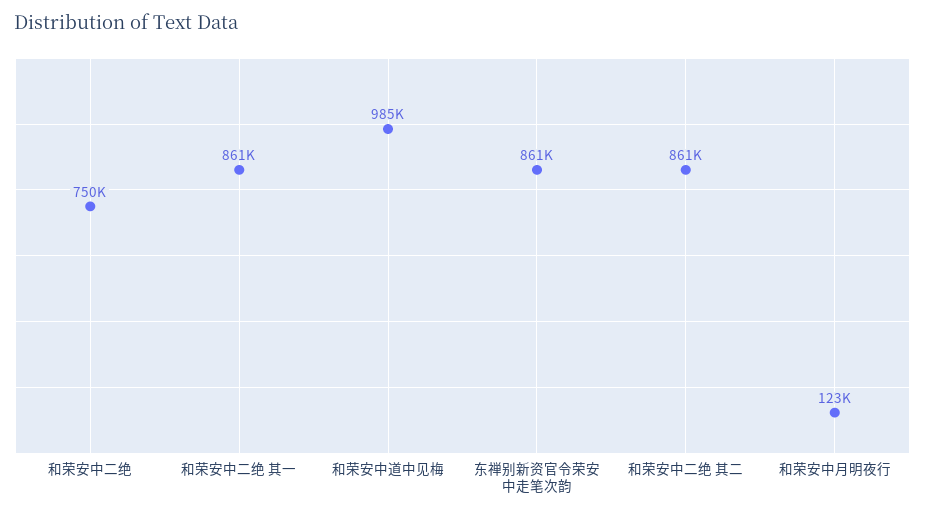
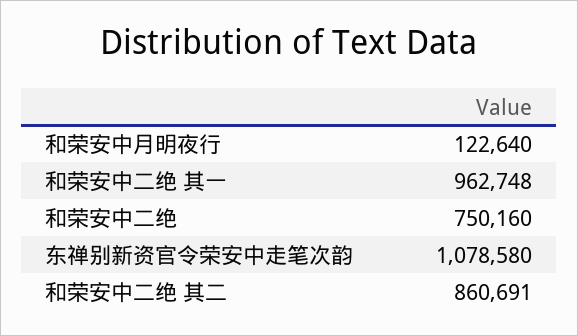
和荣安中二绝 其一: 861000 -> 962748
和荣安中道中见梅: 985000 -> none
东禅别新资官令荣安中走笔次韵: 861000 -> 1078580

